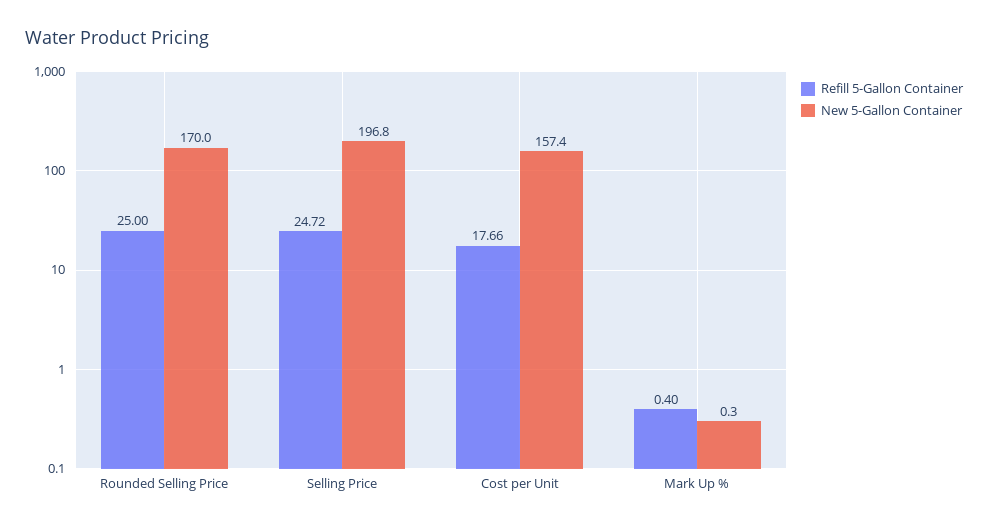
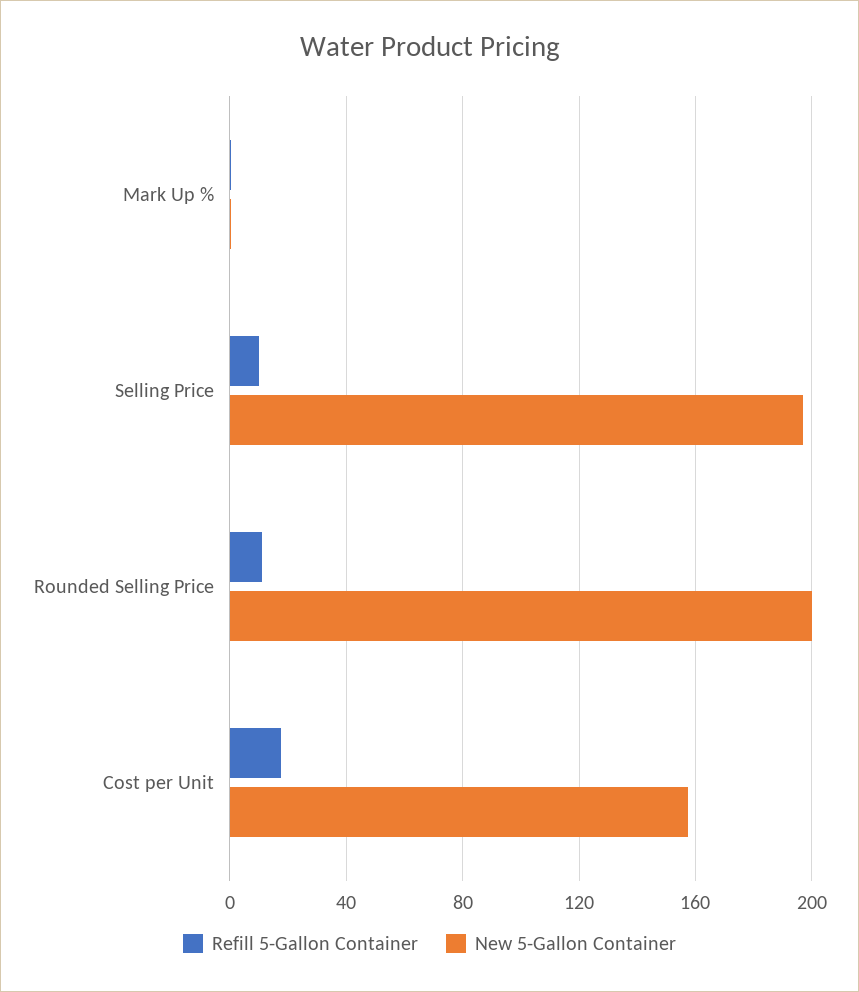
Refill 5-Gallon Container, Rounded Selling Price: 25 -> 10
New 5-Gallon Container, Rounded Selling Price: 170 -> 200
Refill 5-Gallon Container, Selling Price: 24.72 -> 10

